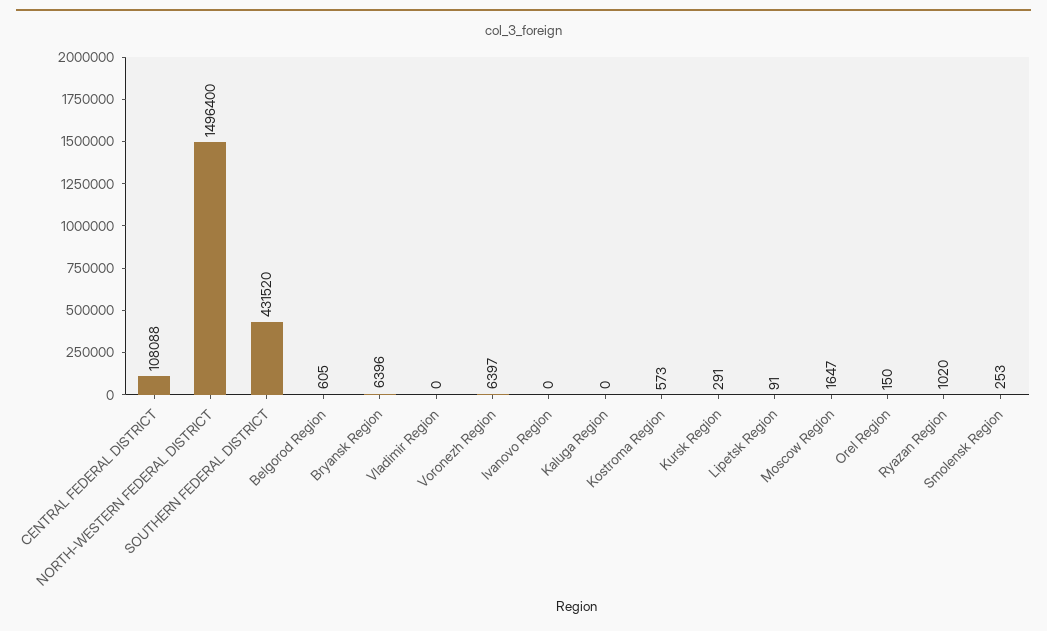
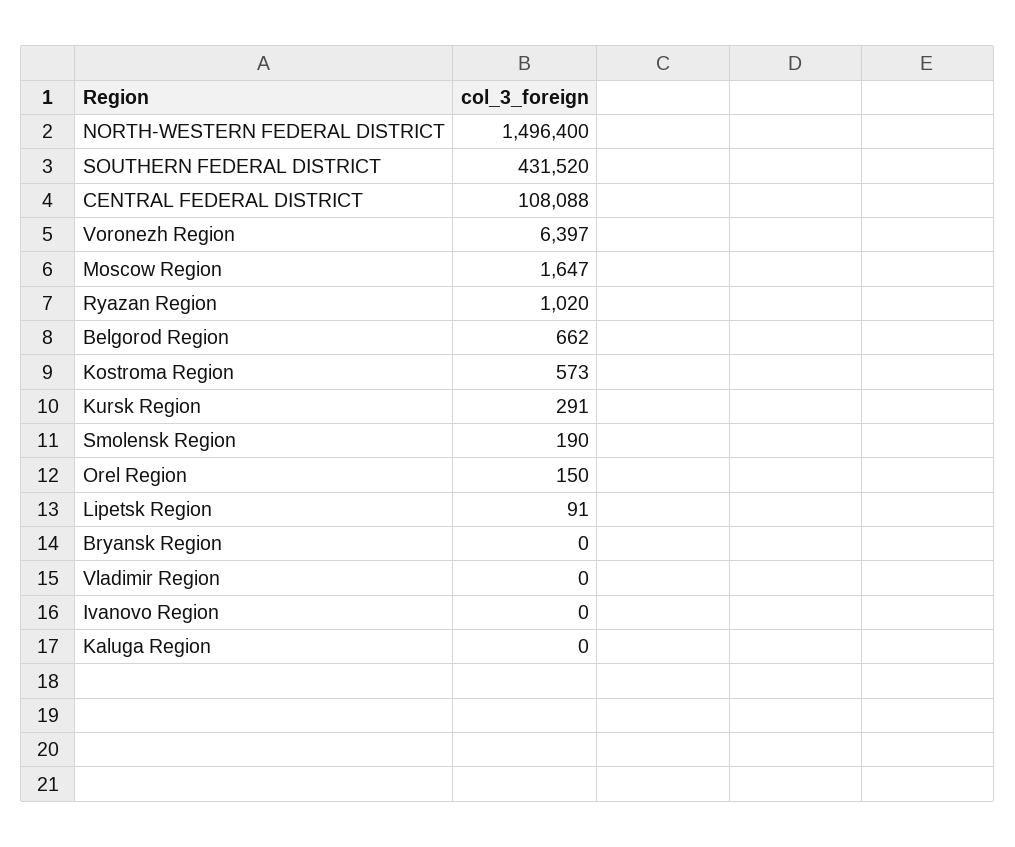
Belgorod Region: 605 -> 662
Bryansk Region: 6396 -> 0
Smolensk Region: 253 -> 190

